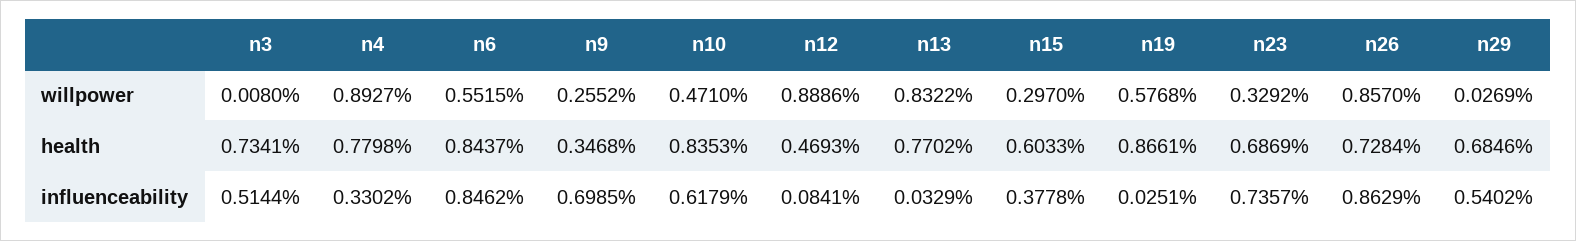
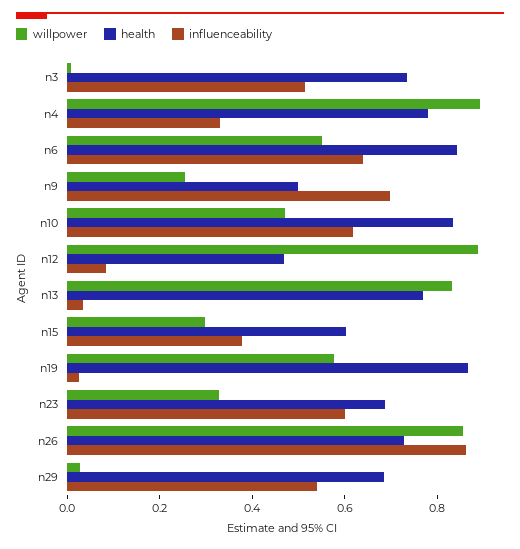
health, n9: 0.3468 -> 0.5
influenceability, n6: 0.8462 -> 0.65
influenceability, n23: 0.7357 -> 0.6

